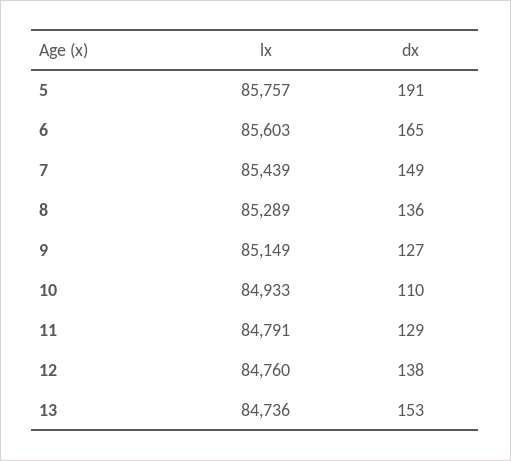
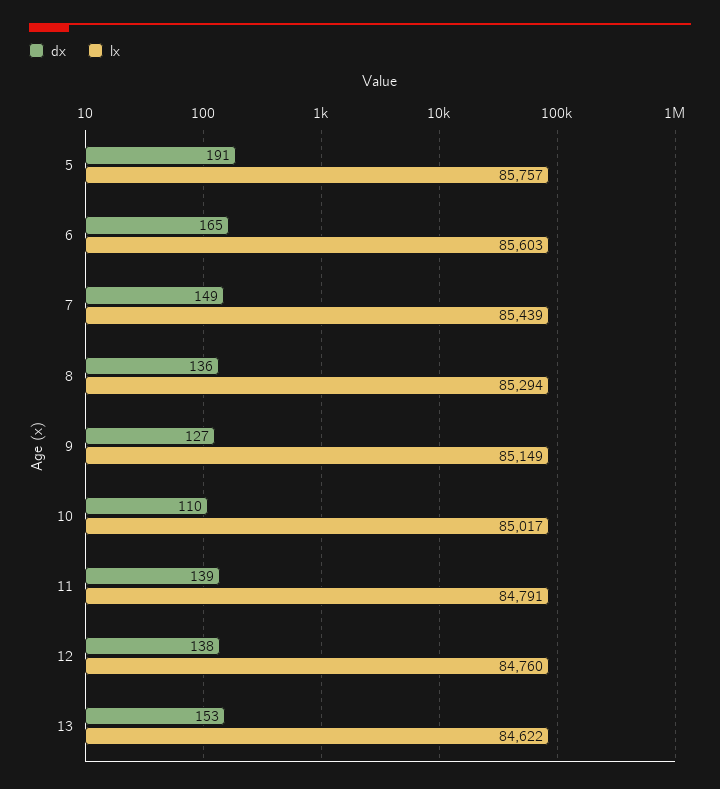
lx, 8: 85289 -> 85294
lx, 10: 84933 -> 85017
dx, 11: 129 -> 139
lx, 13: 84736 -> 84622

